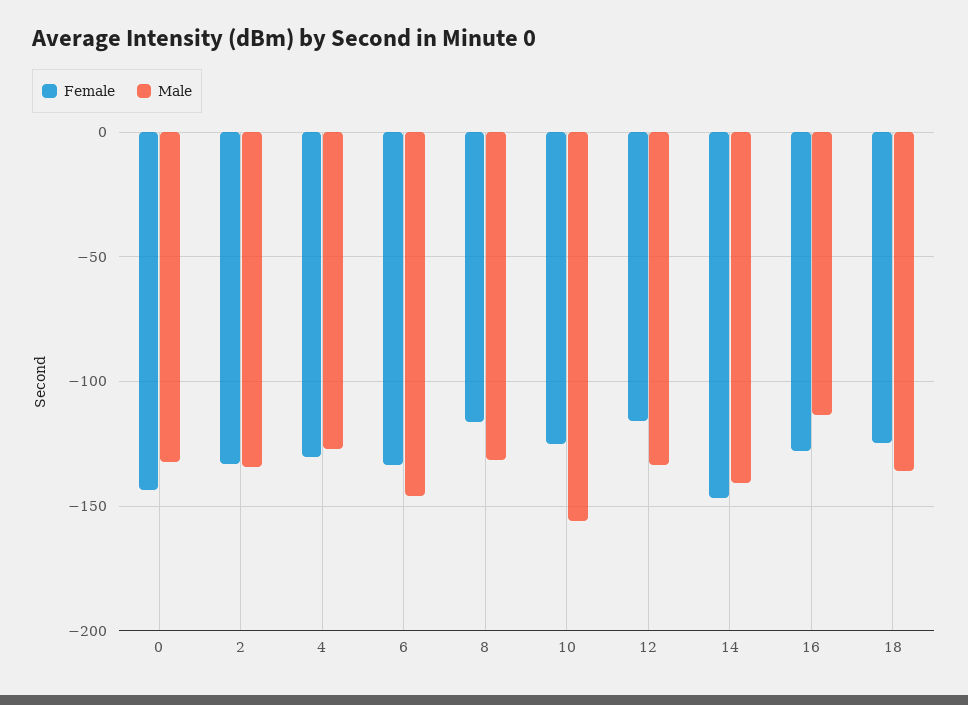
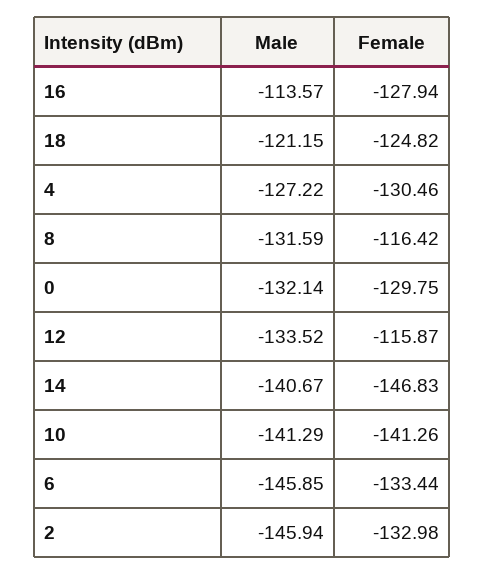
Female, 0: -145 -> -129.75
Male, 2: -135 -> -145.94
Female, 10: -125 -> -141.26
Male, 10: -155 -> -141.29
Male, 18: -135 -> -121.15

